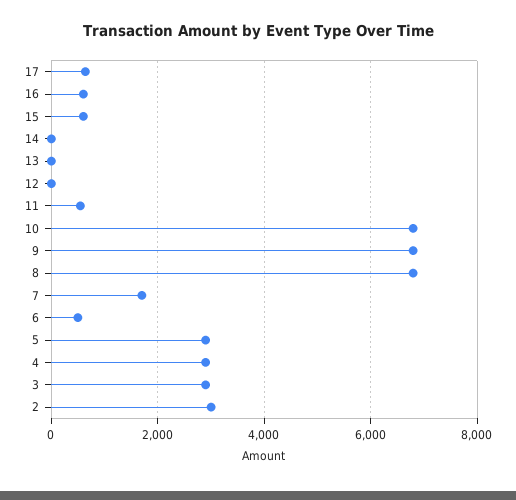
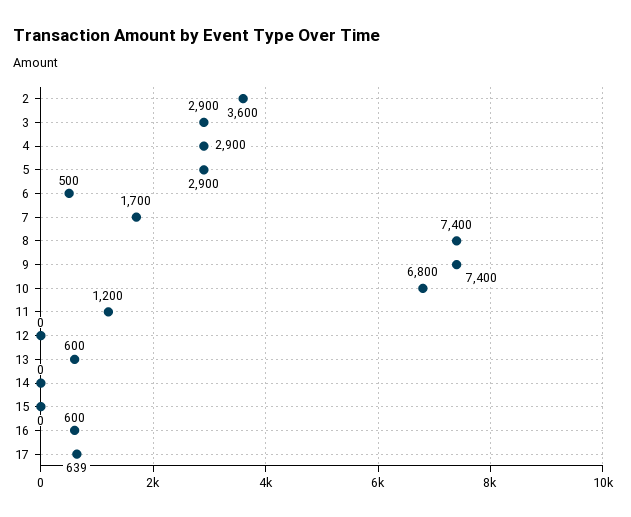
15: 600 -> 0
13: 0 -> 600
11: 600 -> 1200
9: 6800 -> 7400
8: 6800 -> 7400
2: 3000 -> 3600

